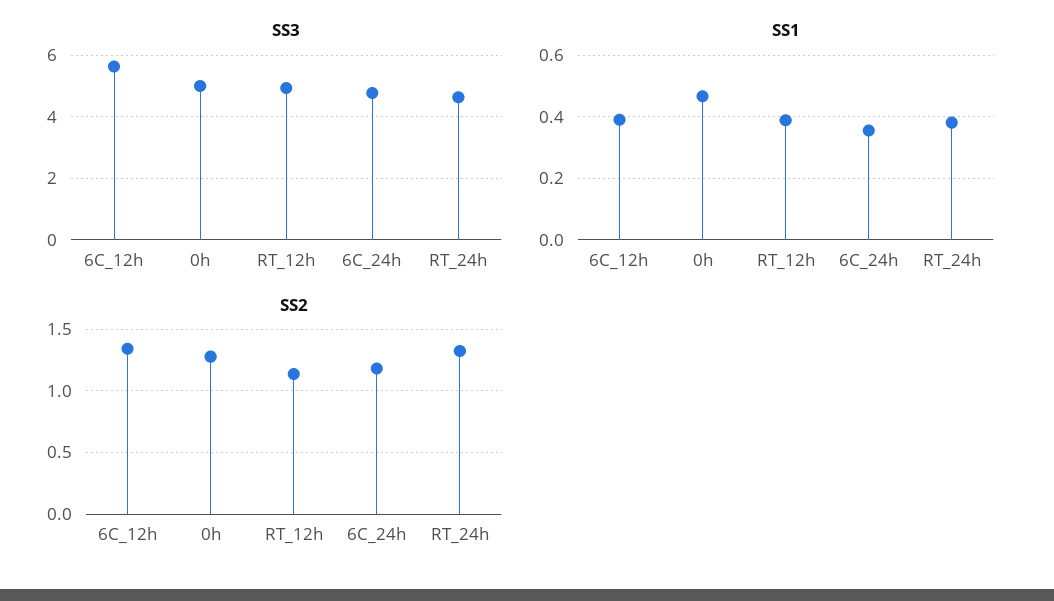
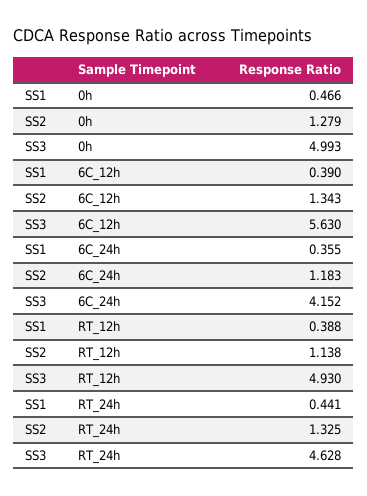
SS3, 6C_24h: 4.8 -> 4.152
SS1, RT_24h: 0.38 -> 0.441

